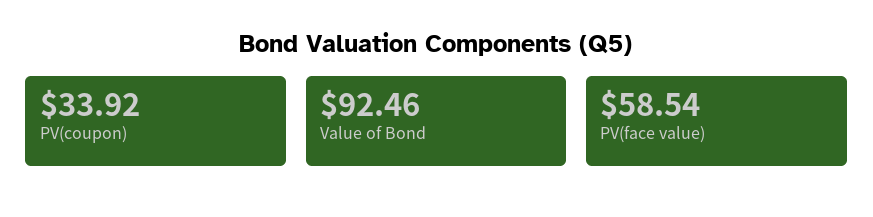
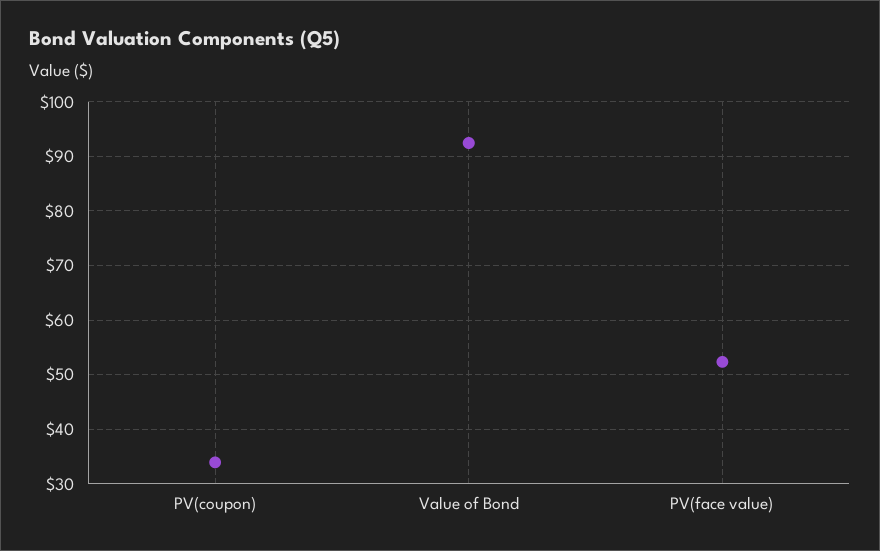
PV(face value): 58.54 -> 52

